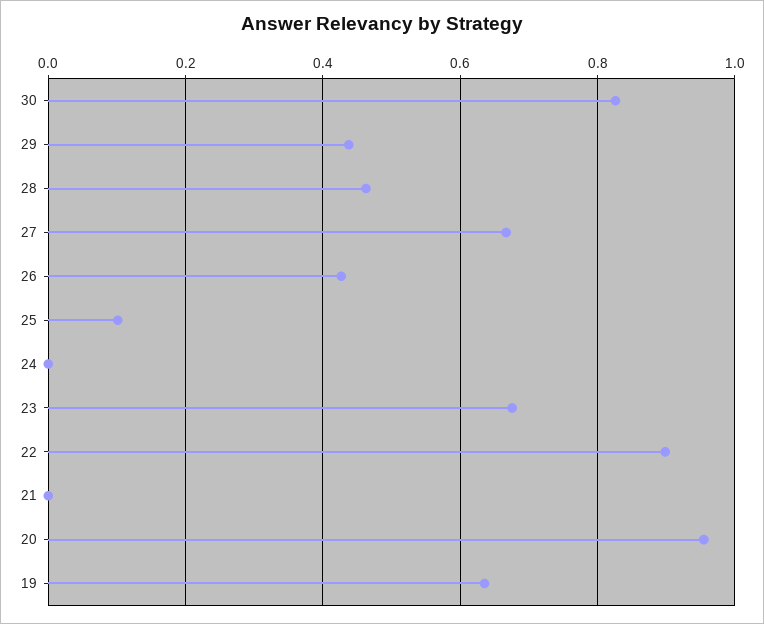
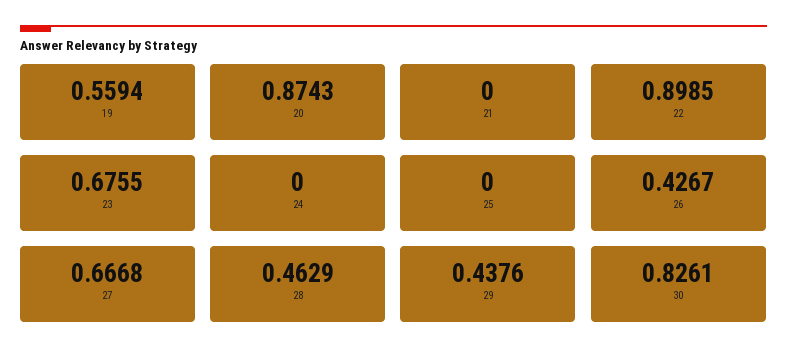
25: 0.1 -> 0
20: 0.96 -> 0.8743
19: 0.64 -> 0.5594

